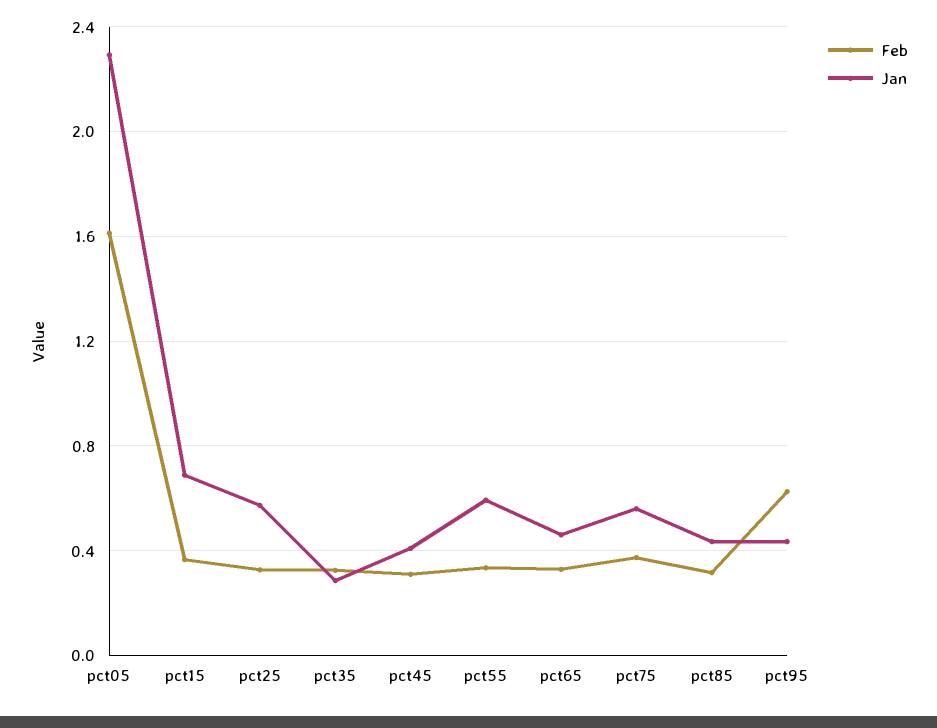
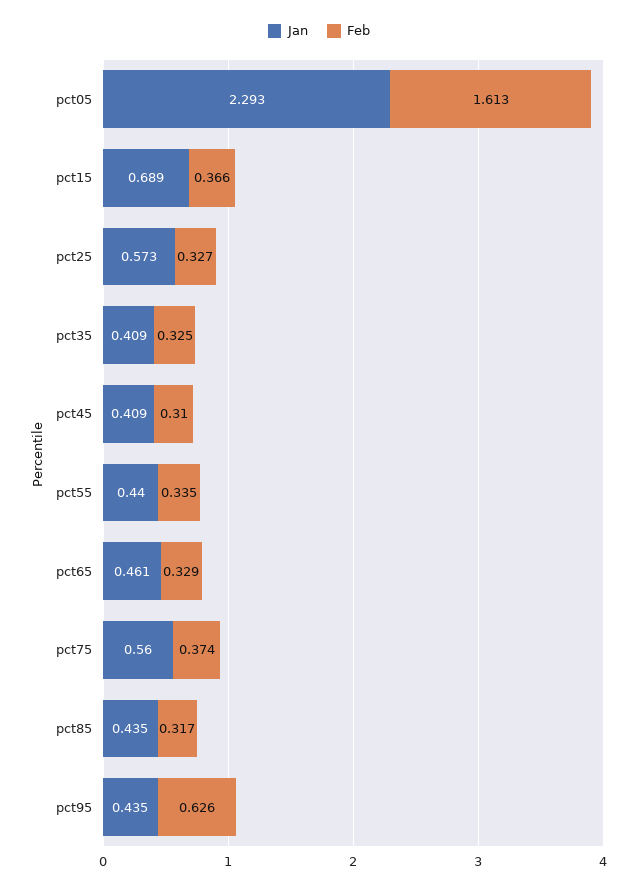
Jan, pct35: 0.3 -> 0.409
Jan, pct55: 0.6 -> 0.44

